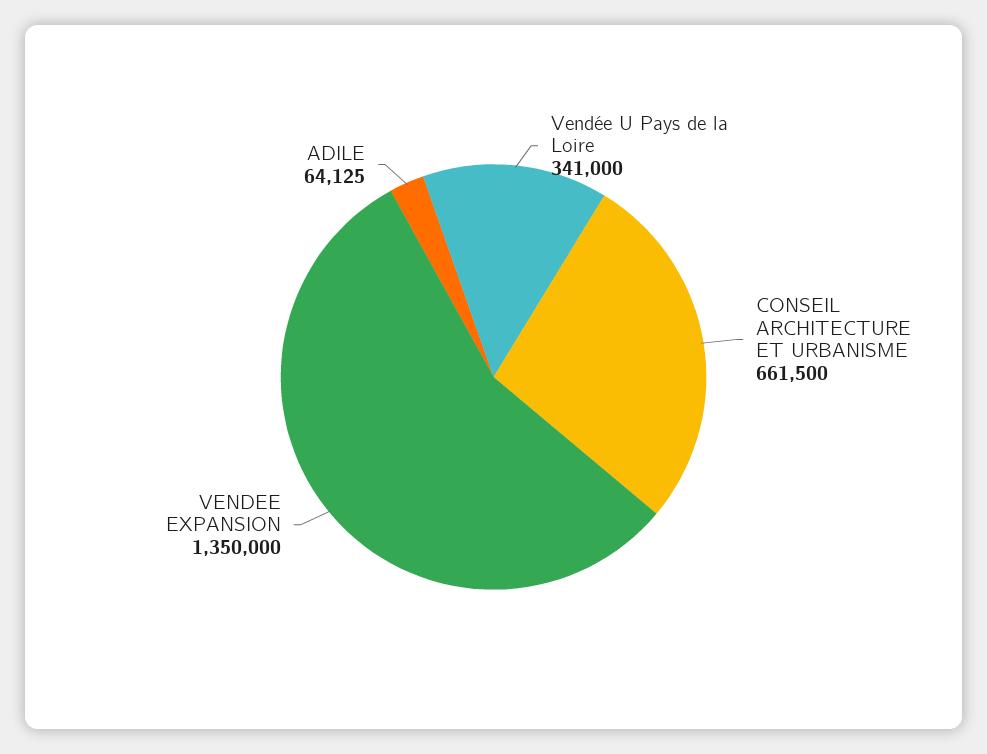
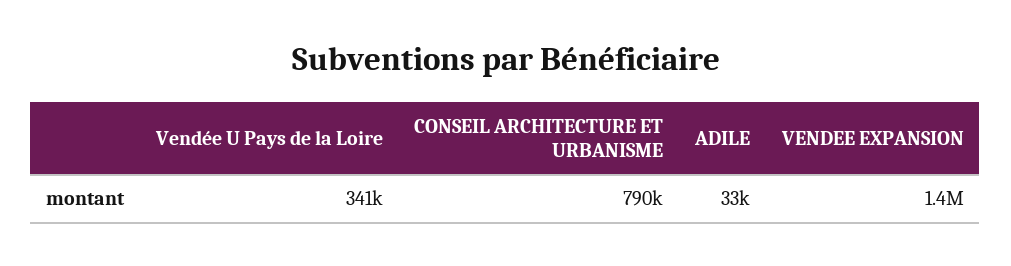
CONSEIL ARCHITECTURE ET URBANISME: 661500 -> 790000
ADILE: 64125 -> 33000

